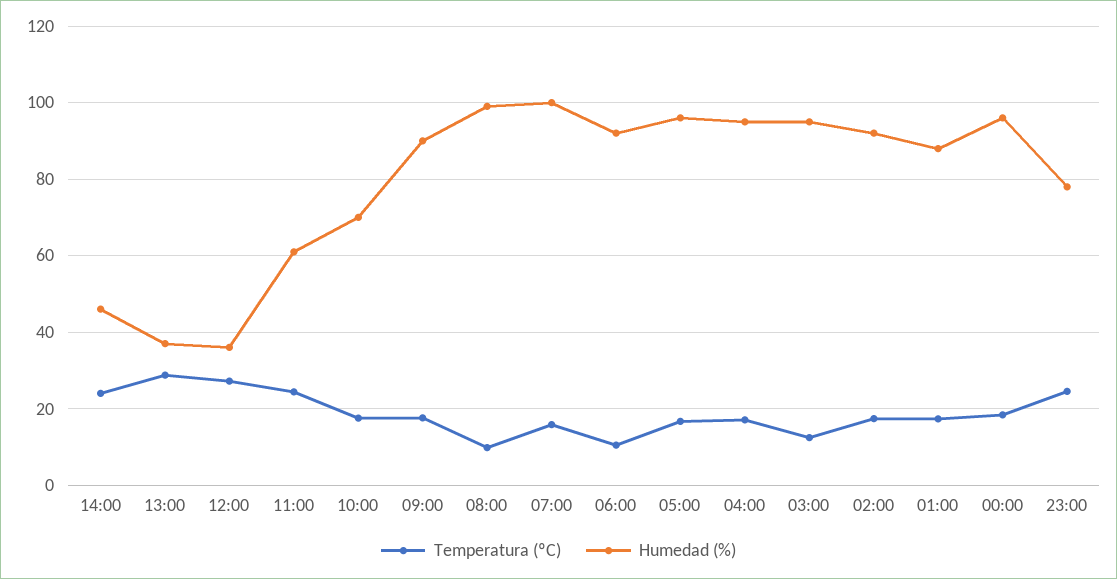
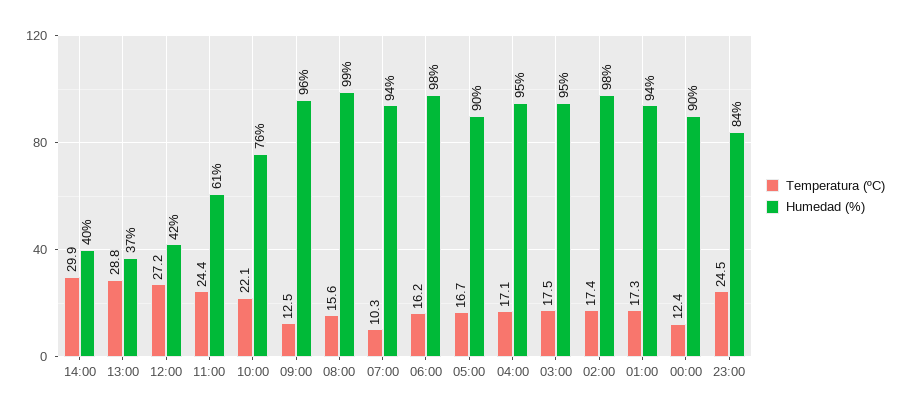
Temperatura (ºC), 14:00: 24 -> 29.9
Humedad (%), 14:00: 46 -> 40
Humedad (%), 12:00: 36 -> 42
Temperatura (ºC), 10:00: 18 -> 22.1
Humedad (%), 10:00: 70 -> 76
Temperatura (ºC), 09:00: 18 -> 12.5
Humedad (%), 09:00: 90 -> 96
Temperatura (ºC), 08:00: 10 -> 15.6
Temperatura (ºC), 07:00: 16 -> 10.3
Humedad (%), 07:00: 100 -> 94
Temperatura (ºC), 06:00: 10 -> 16.2
Humedad (%), 06:00: 92 -> 98
Humedad (%), 05:00: 96 -> 90
Temperatura (ºC), 03:00: 12 -> 17.5
Humedad (%), 02:00: 92 -> 98
Humedad (%), 01:00: 88 -> 94
Temperatura (ºC), 00:00: 18 -> 12.4
Humedad (%), 00:00: 96 -> 90
Humedad (%), 23:00: 78 -> 84

